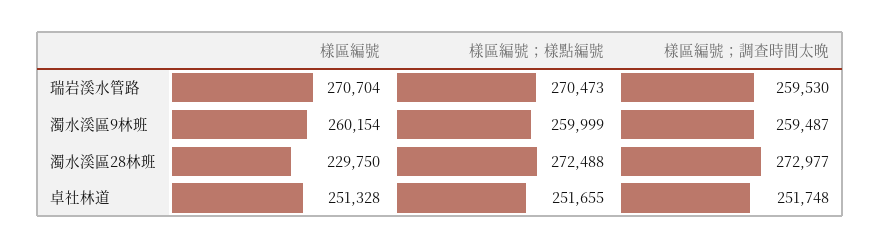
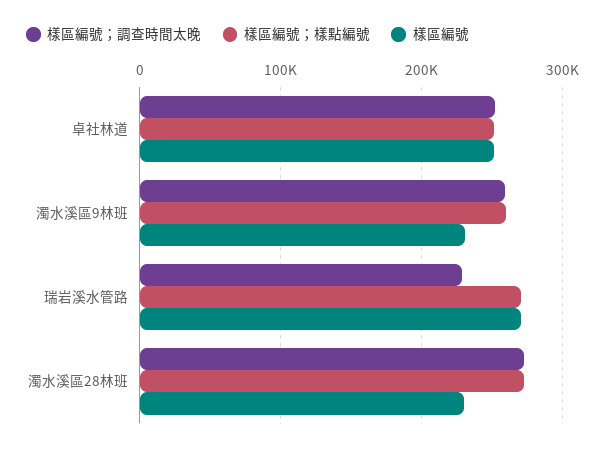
樣區編號；調查時間太晚, 瑞岩溪水管路: 259530 -> 230000
樣區編號, 濁水溪區9林班: 260154 -> 230000

